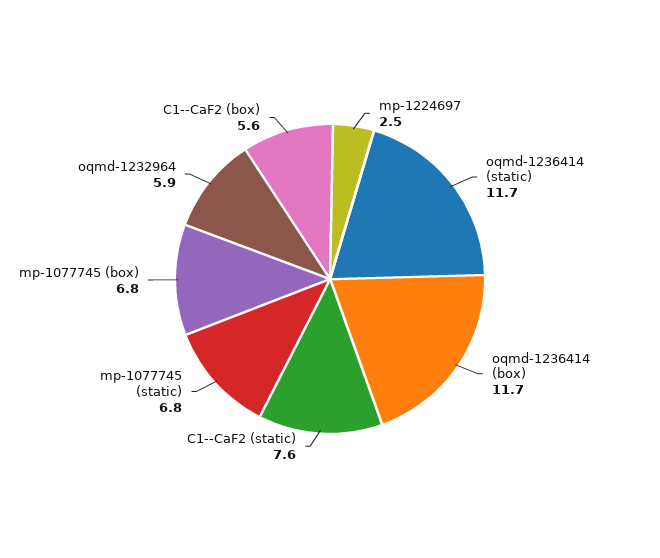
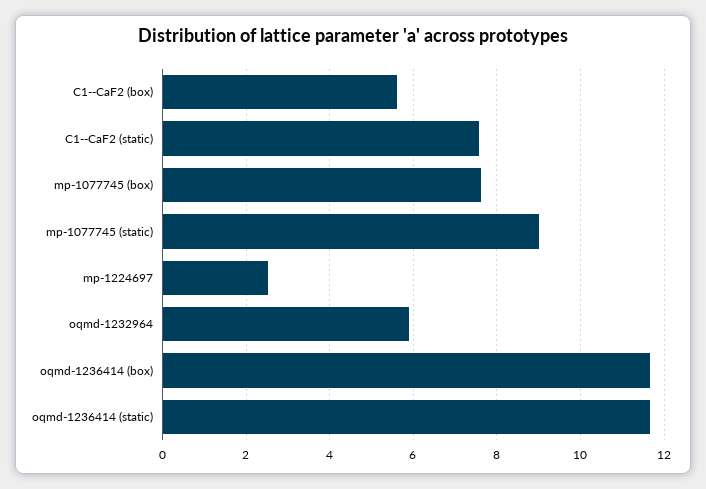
mp-1077745 (static): 6.8 -> 9
mp-1077745 (box): 6.8 -> 7.6

